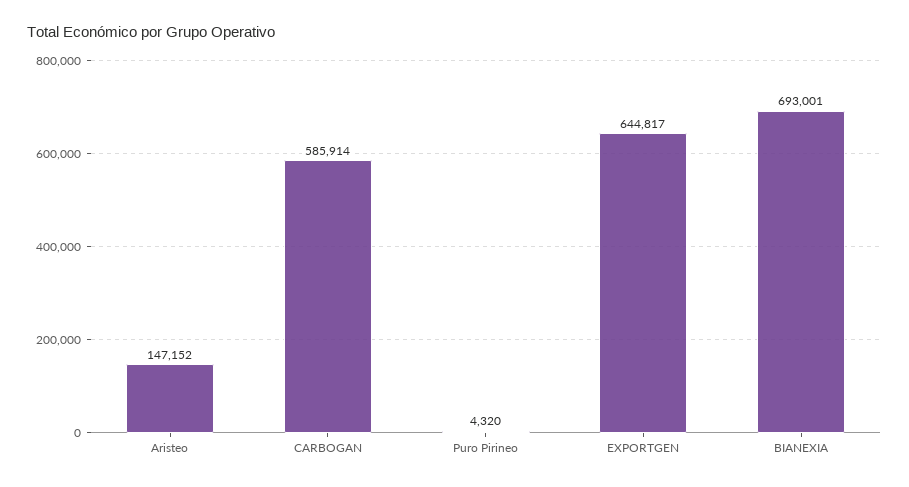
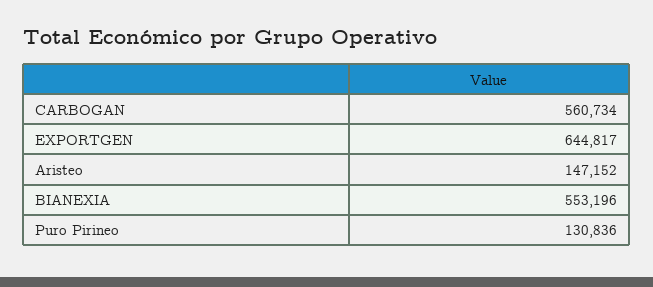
CARBOGAN: 585914 -> 560734
Puro Pirineo: 4320 -> 130836
BIANEXIA: 693001 -> 553196

